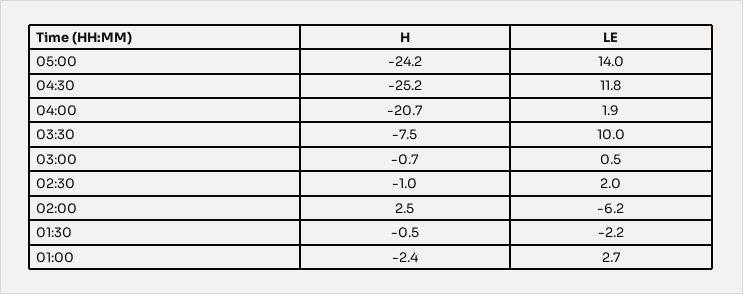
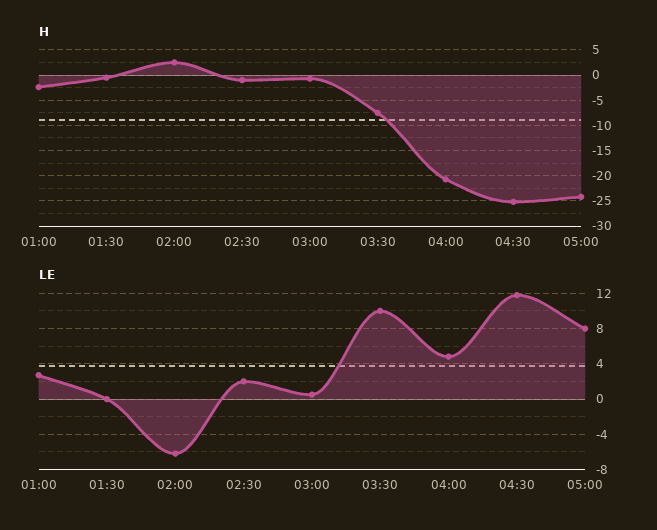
LE, 05:00: 14 -> 8
LE, 04:00: 1.9 -> 5
LE, 01:30: -2.2 -> 0

